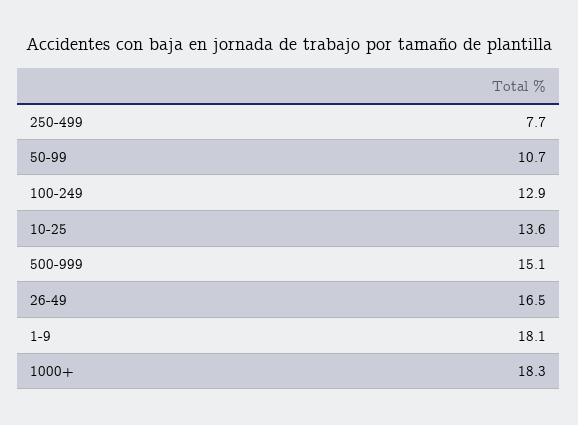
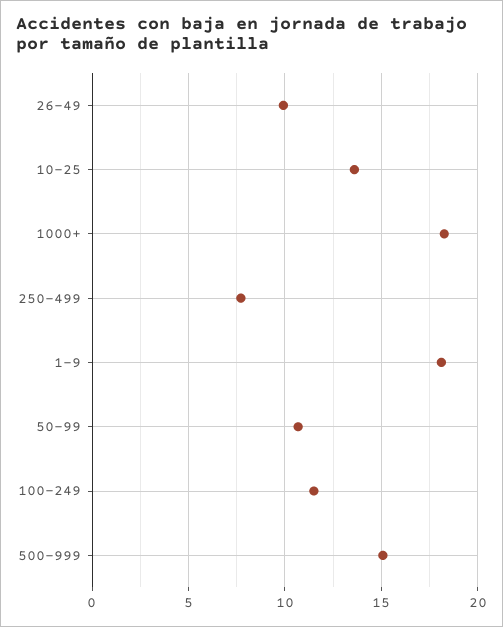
100-249: 12.9 -> 11.5
26-49: 16.5 -> 10

